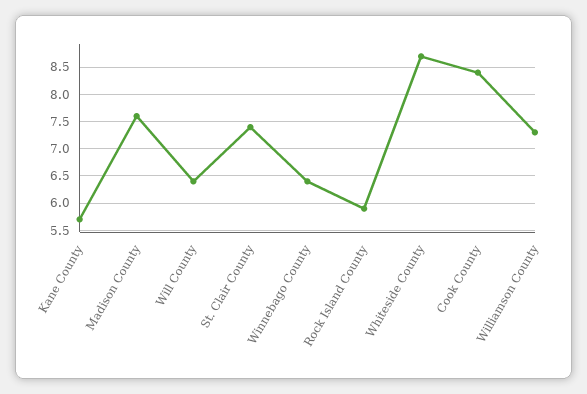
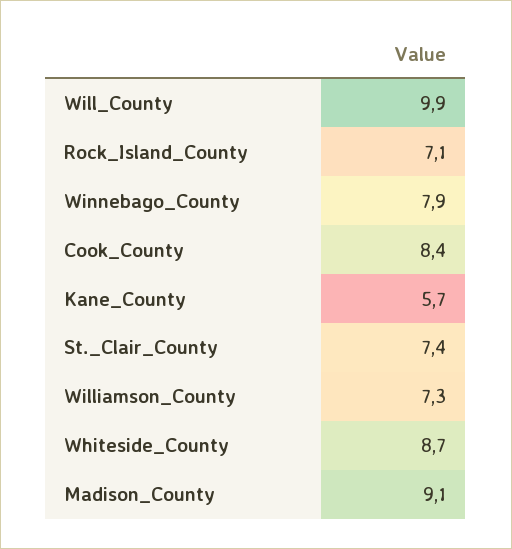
Madison County: 7.5 -> 9.1
Will County: 6.5 -> 9.9
Winnebago County: 6.5 -> 7.9
Rock Island County: 6 -> 7.1

